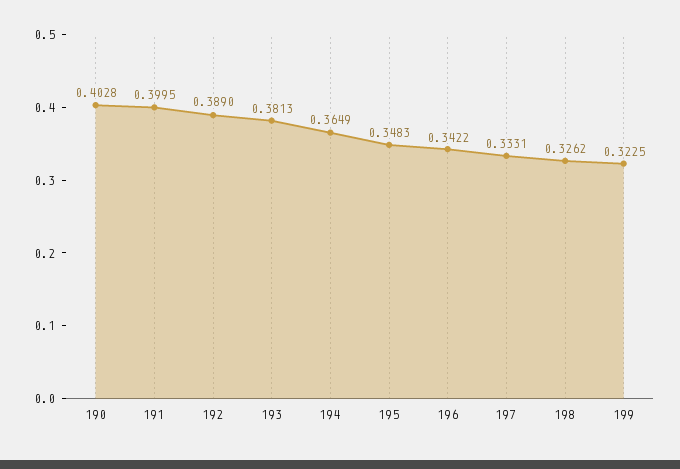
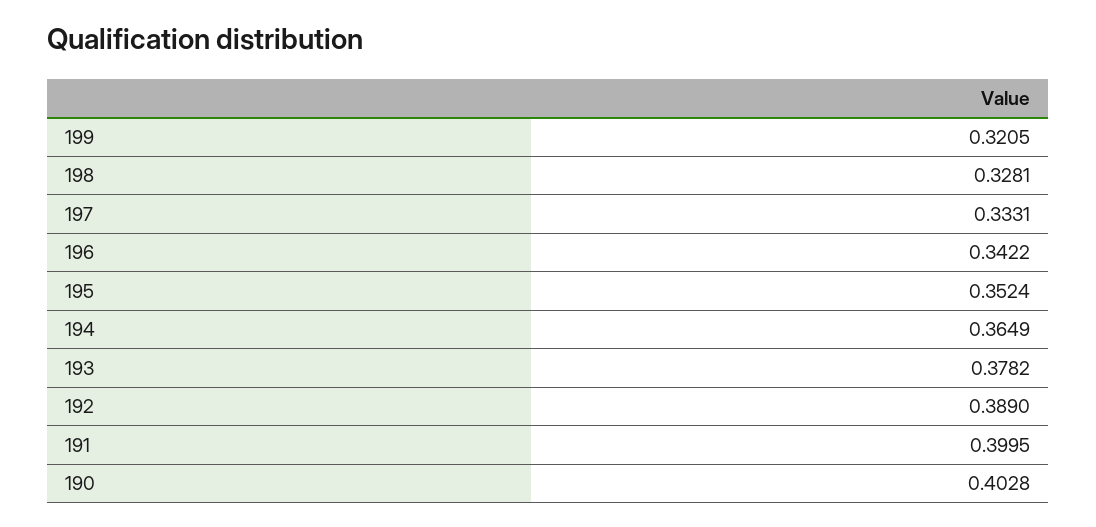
193: 0.3813 -> 0.3782
195: 0.3483 -> 0.3524
198: 0.3262 -> 0.3281
199: 0.3225 -> 0.3205

